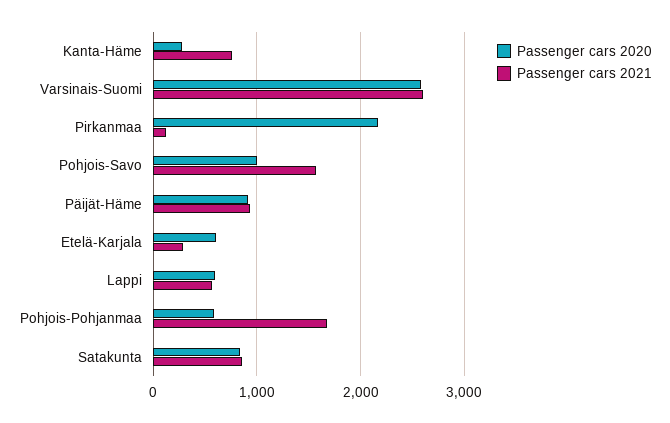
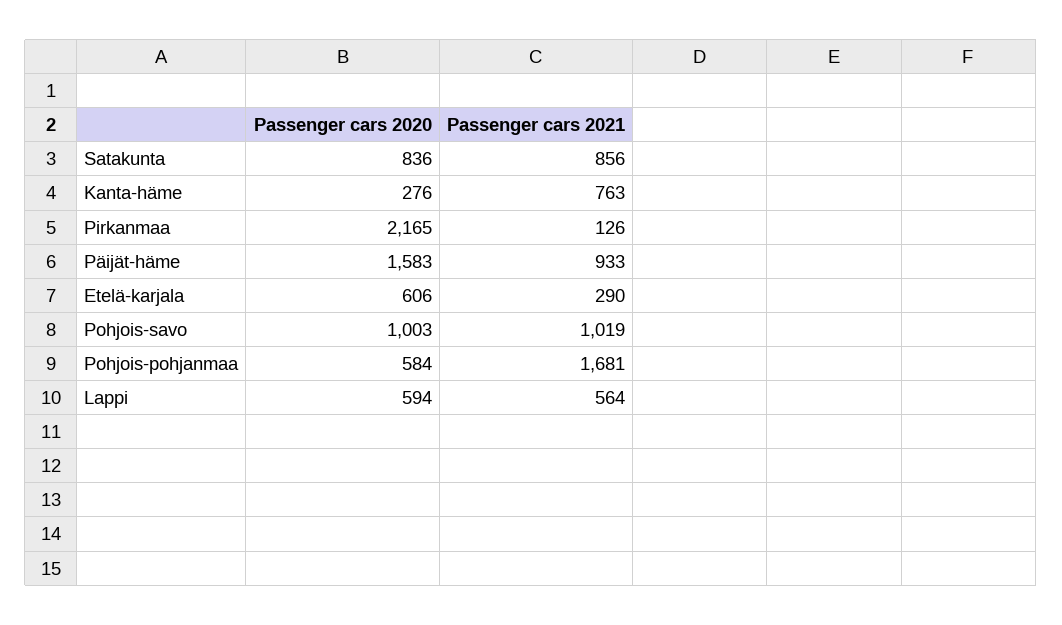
Passenger cars 2020, Varsinais-Suomi: 2600 -> none
Passenger cars 2021, Varsinais-Suomi: 2600 -> none
Passenger cars 2021, Pohjois-Savo: 1600 -> 1019
Passenger cars 2020, Päijät-Häme: 900 -> 1583

